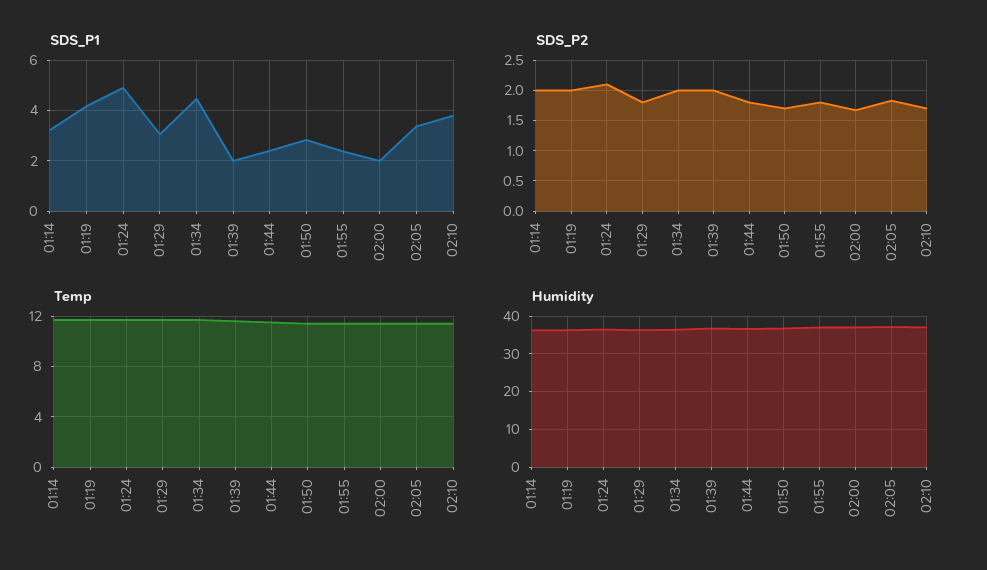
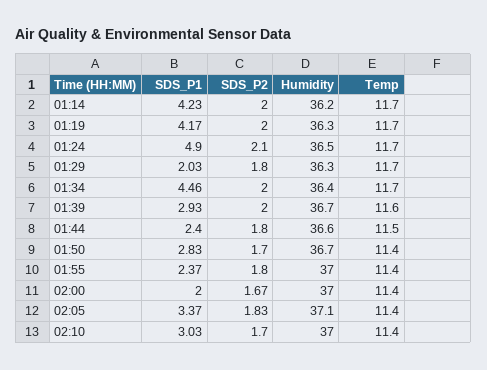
SDS_P1, 01:14: 3.25 -> 4.23
SDS_P1, 01:29: 3 -> 2.03
SDS_P1, 01:39: 2 -> 2.93
SDS_P1, 02:10: 3.75 -> 3.03

